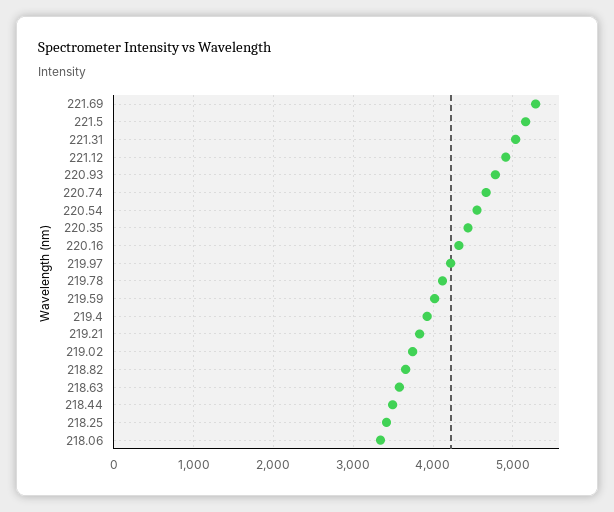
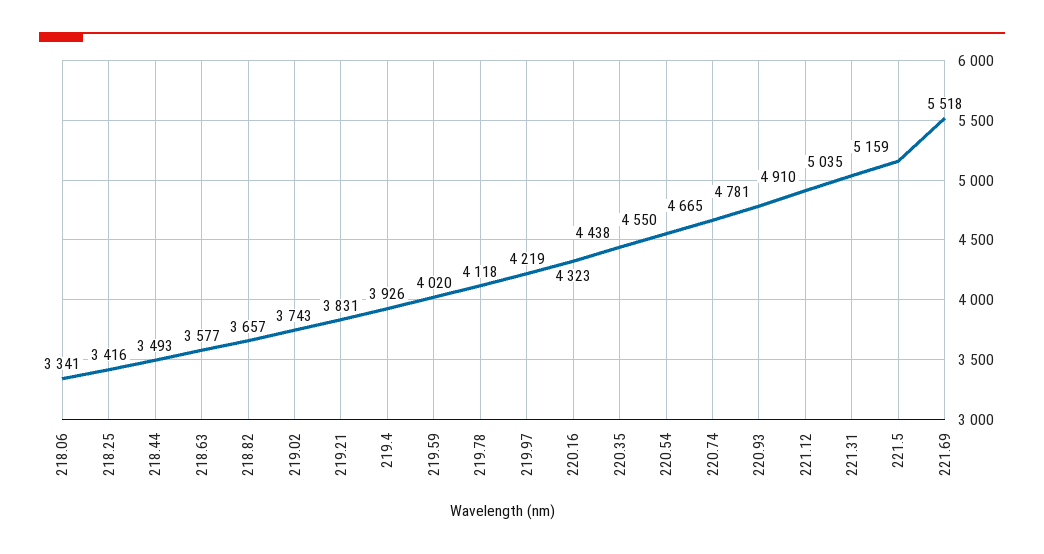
221.69: 5300 -> 5518

